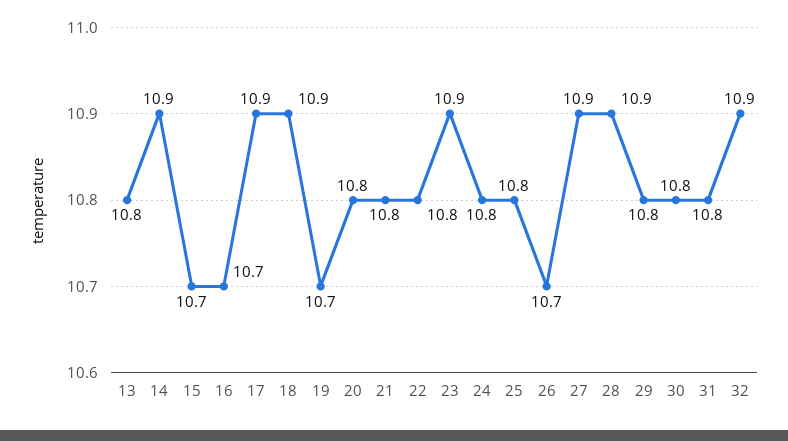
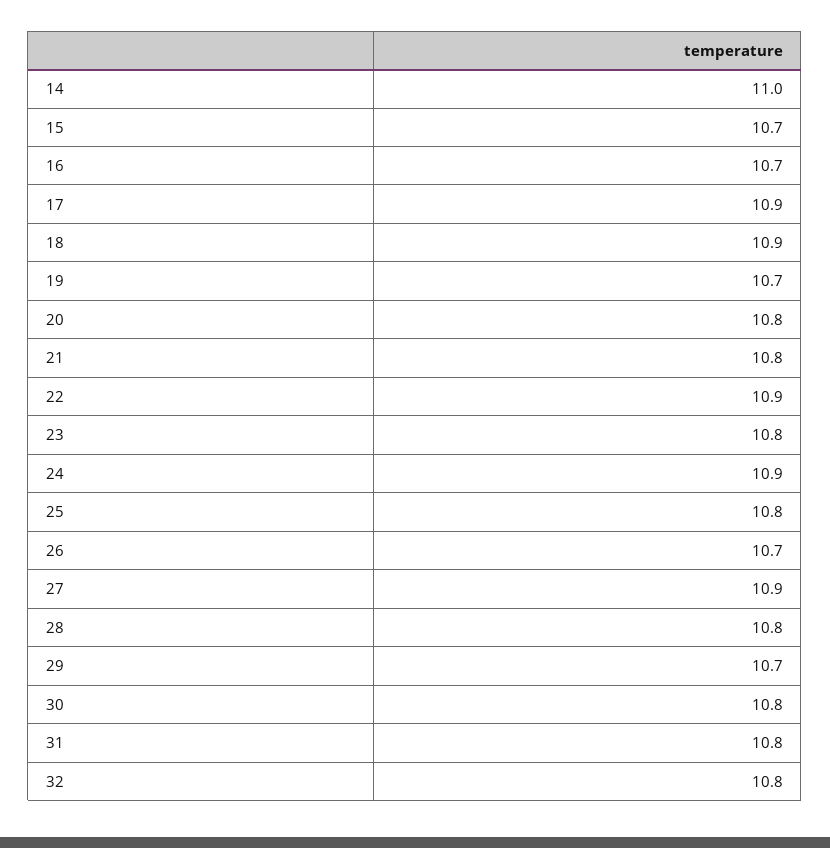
13: 10.8 -> none
14: 10.9 -> 11
22: 10.8 -> 10.9
23: 10.9 -> 10.8
24: 10.8 -> 10.9
28: 10.9 -> 10.8
29: 10.8 -> 10.7
32: 10.9 -> 10.8

